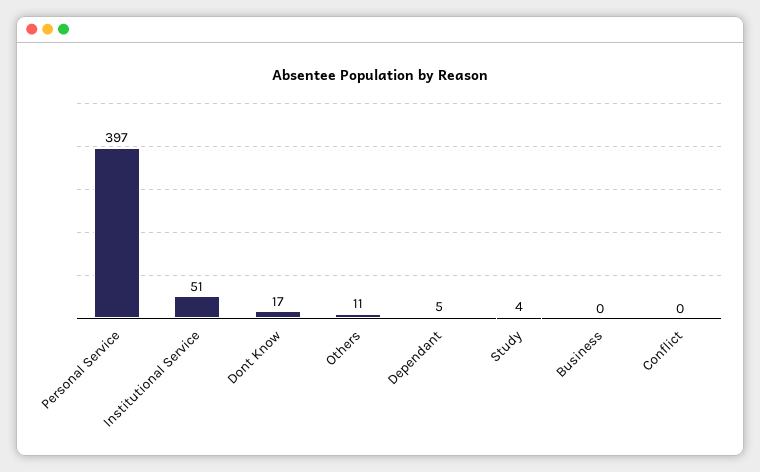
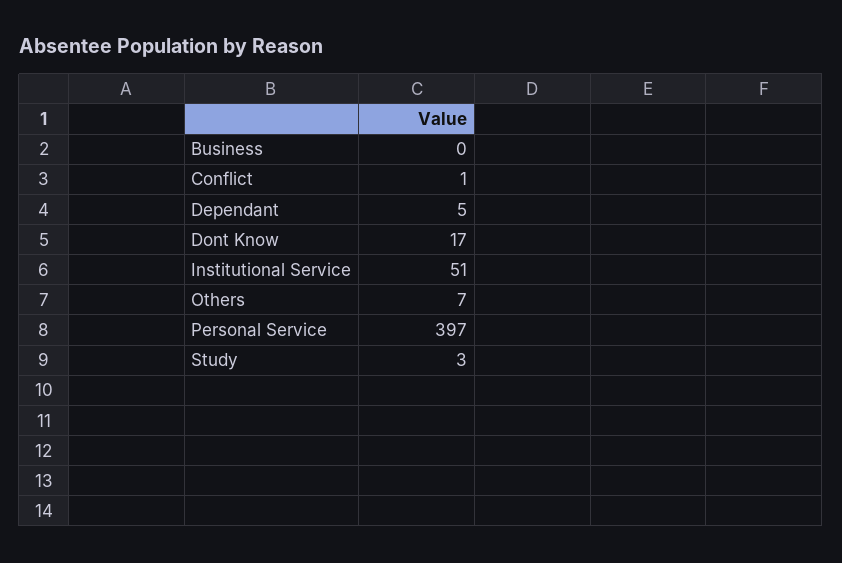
Others: 11 -> 7
Study: 4 -> 3
Conflict: 0 -> 1

